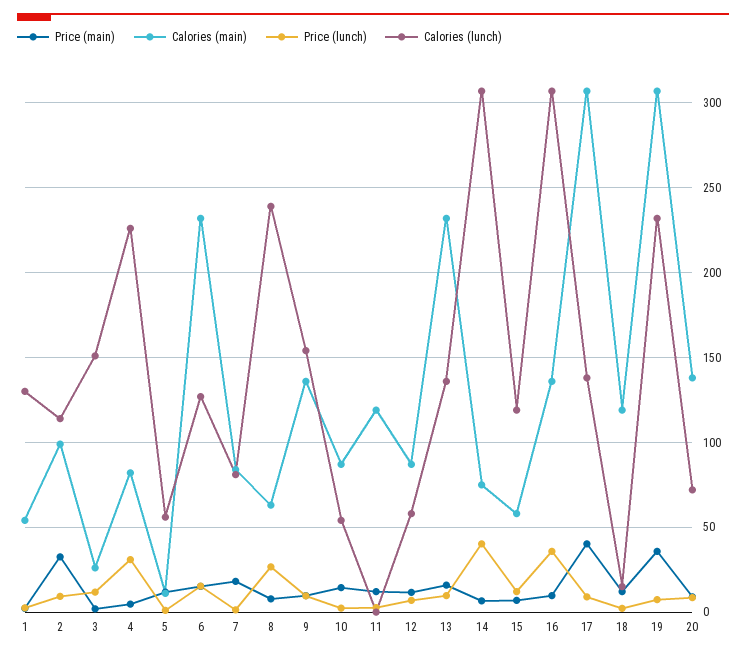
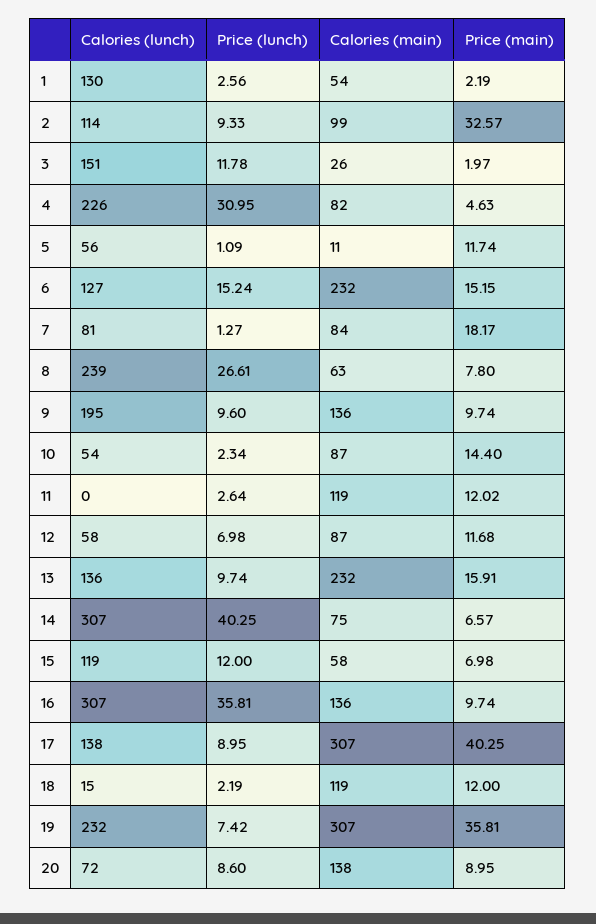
Calories (lunch), 9: 155 -> 195

